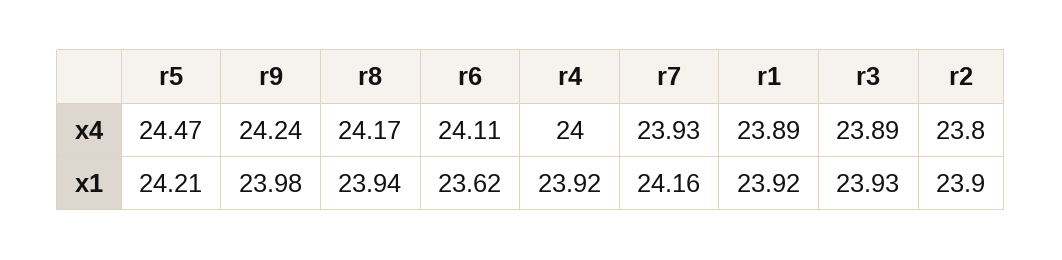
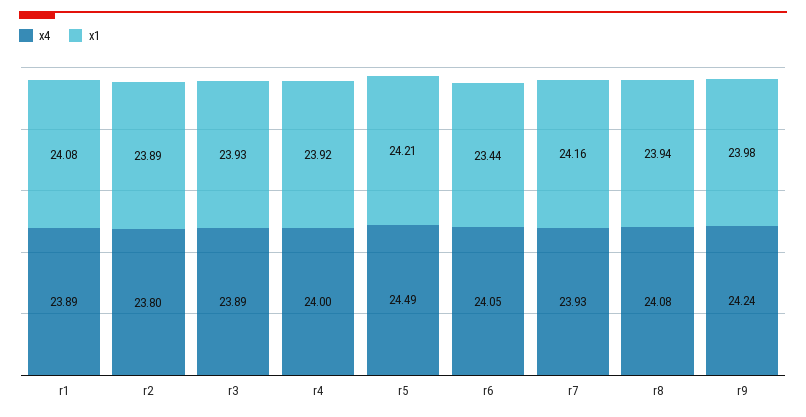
x4, r5: 24.47 -> 24.49
x4, r8: 24.17 -> 24.08
x4, r6: 24.11 -> 24.05
x1, r6: 23.62 -> 23.44
x1, r1: 23.92 -> 24.08
x1, r2: 23.9 -> 23.89

